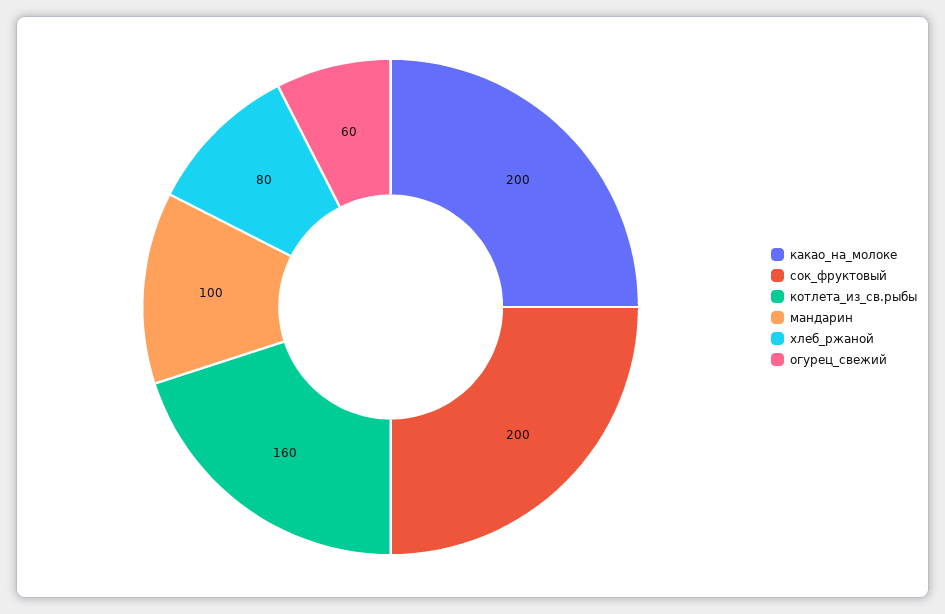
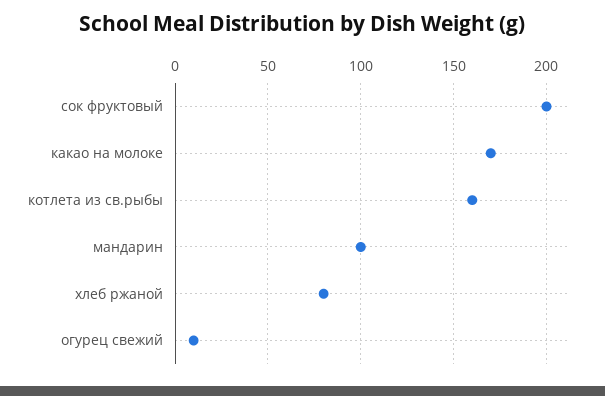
какао_на_молоке: 200 -> 170
огурец_свежий: 60 -> 10

